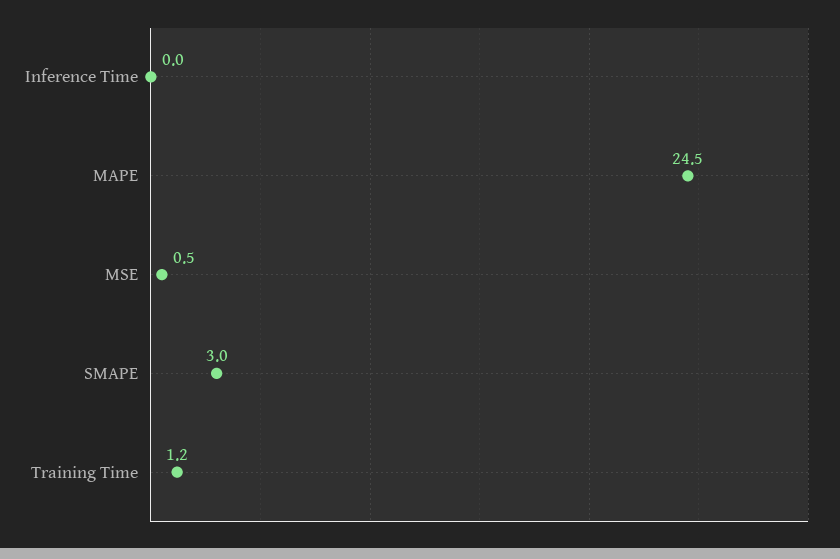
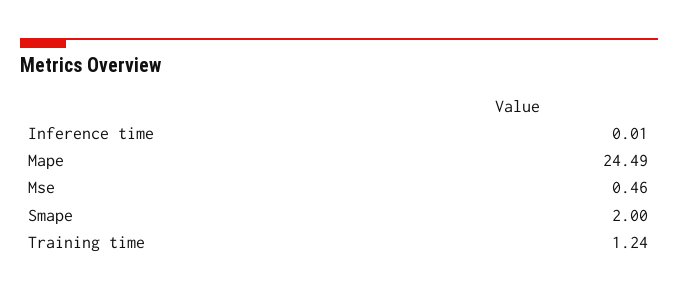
SMAPE: 3 -> 2

